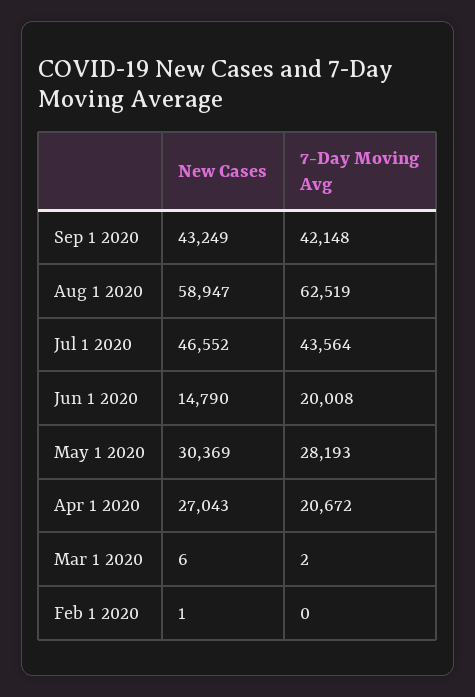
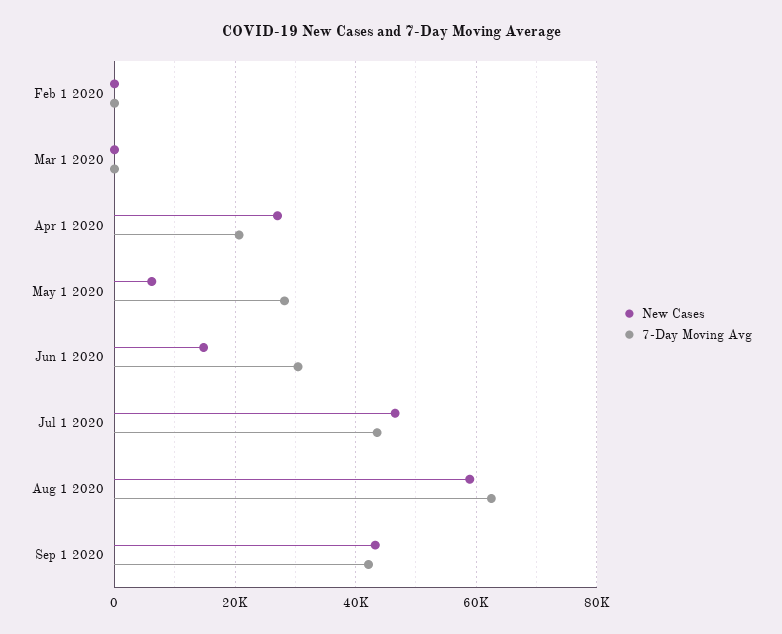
7-Day Moving Avg, Jun 1 2020: 20008 -> 30000
New Cases, May 1 2020: 30369 -> 6000

